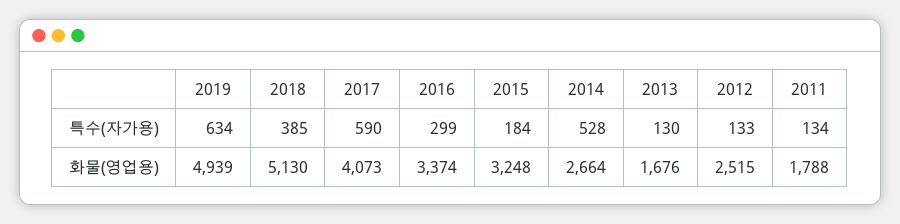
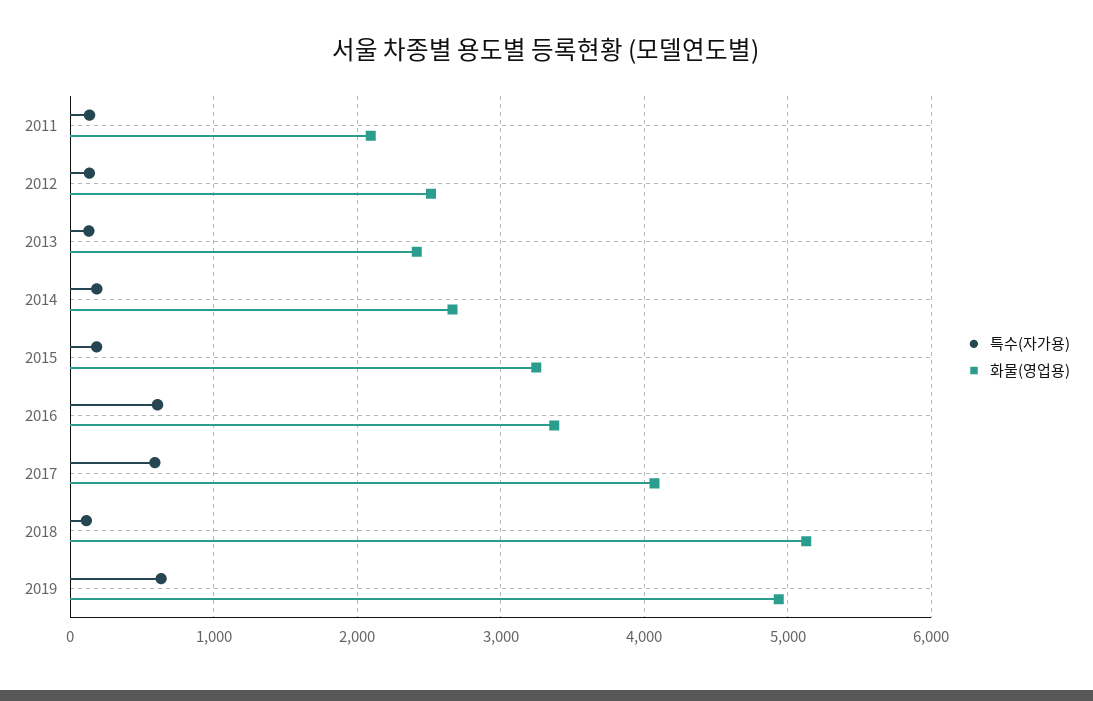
특수(자가용), 2018: 385 -> 100
특수(자가용), 2016: 299 -> 600
특수(자가용), 2014: 528 -> 200
화물(영업용), 2013: 1676 -> 2400
화물(영업용), 2011: 1788 -> 2100

